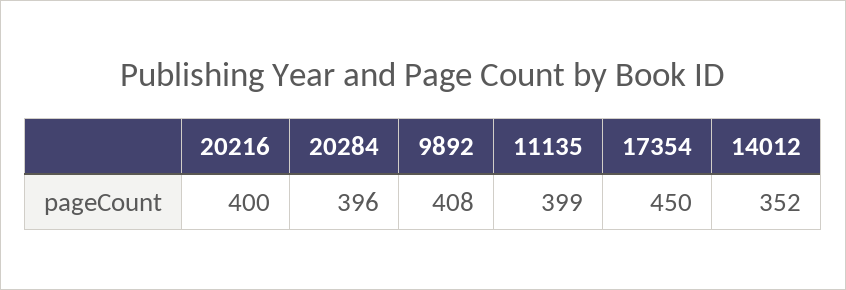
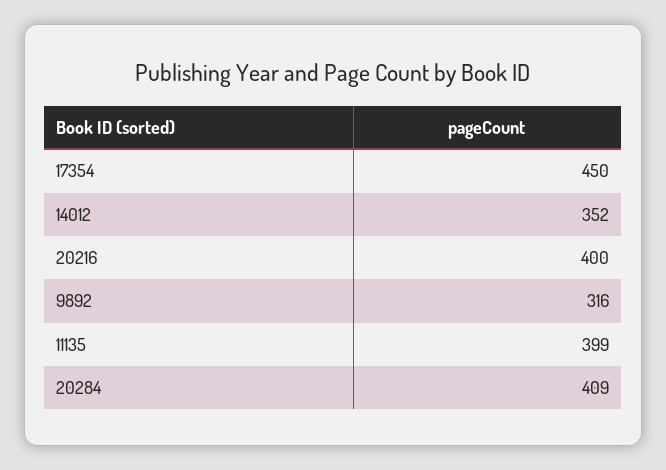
20284: 396 -> 409
9892: 408 -> 316

